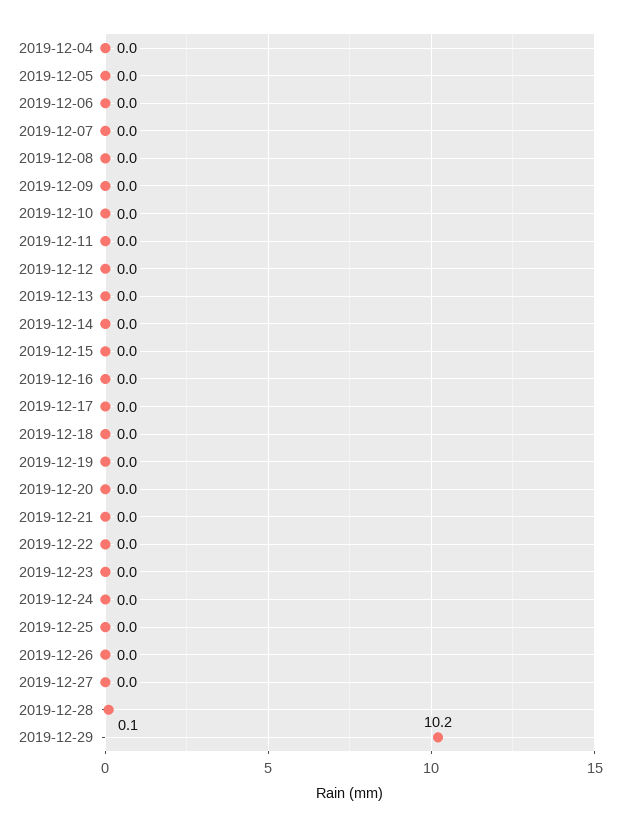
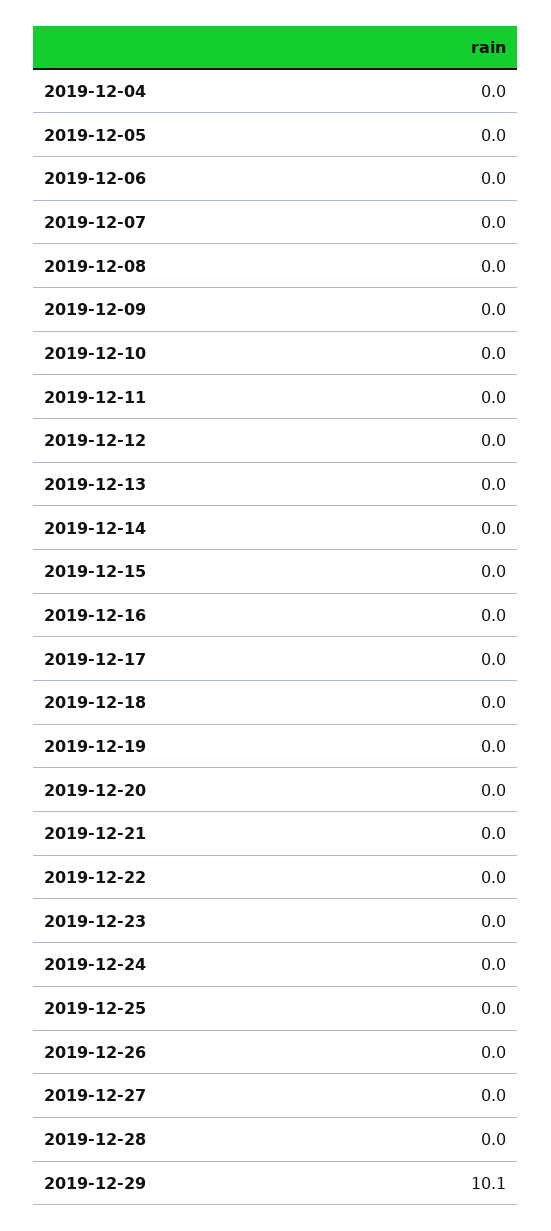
2019-12-28: 0.1 -> 0
2019-12-29: 10.2 -> 10.1

